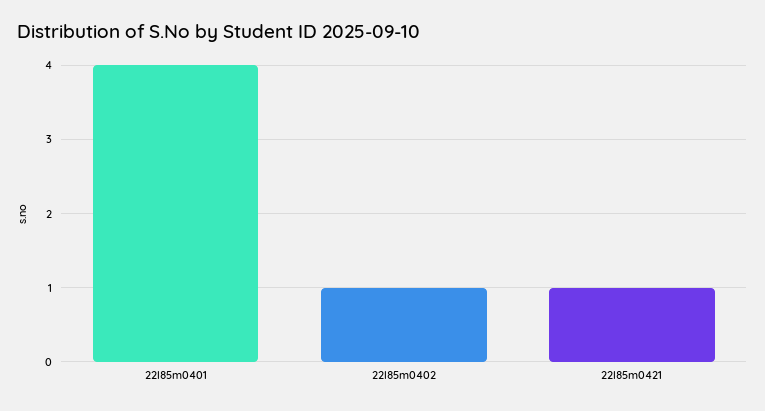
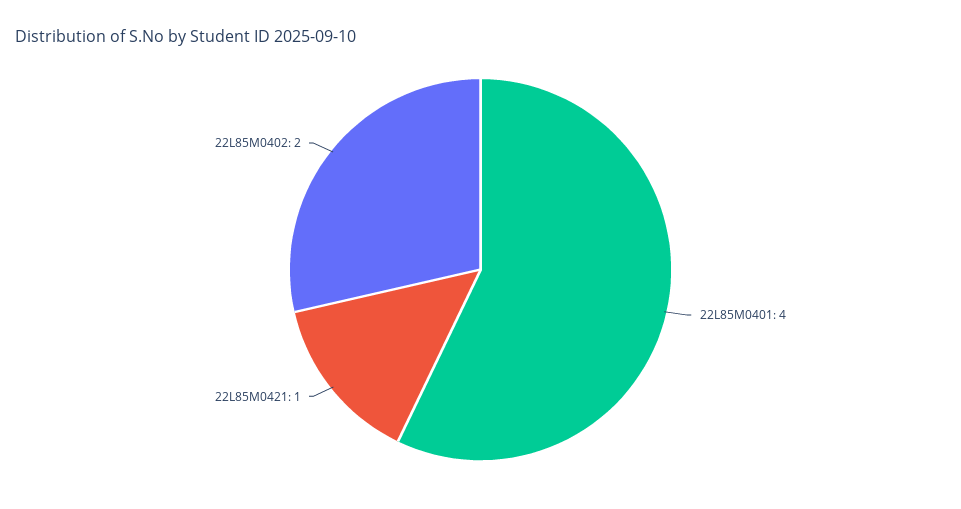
22l85m0402: 1 -> 2

